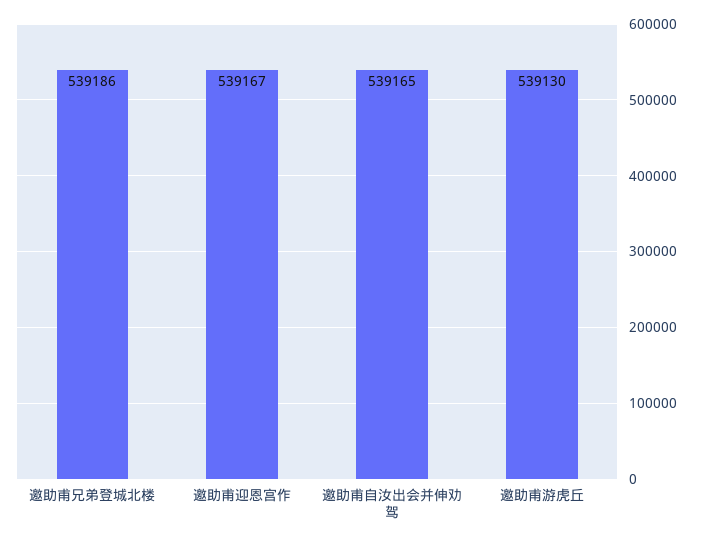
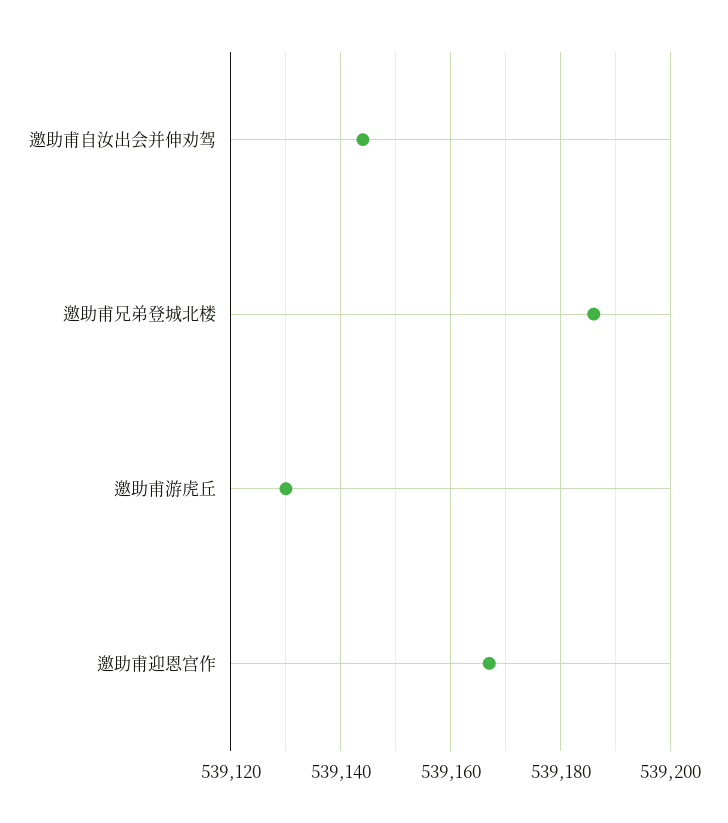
邀助甫自汝出会并伸劝驾: 539165 -> 539145

